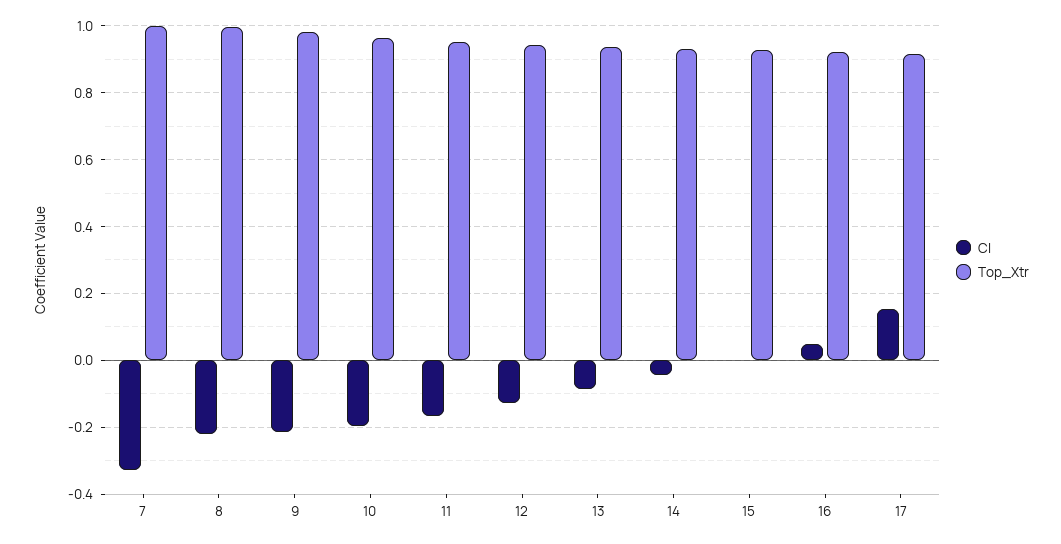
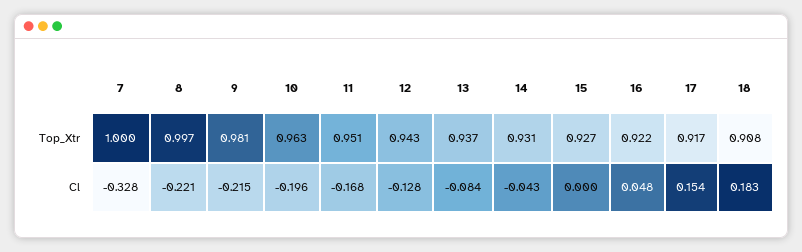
Top_Xtr, 18: none -> 0.908
Cl, 18: none -> 0.183

